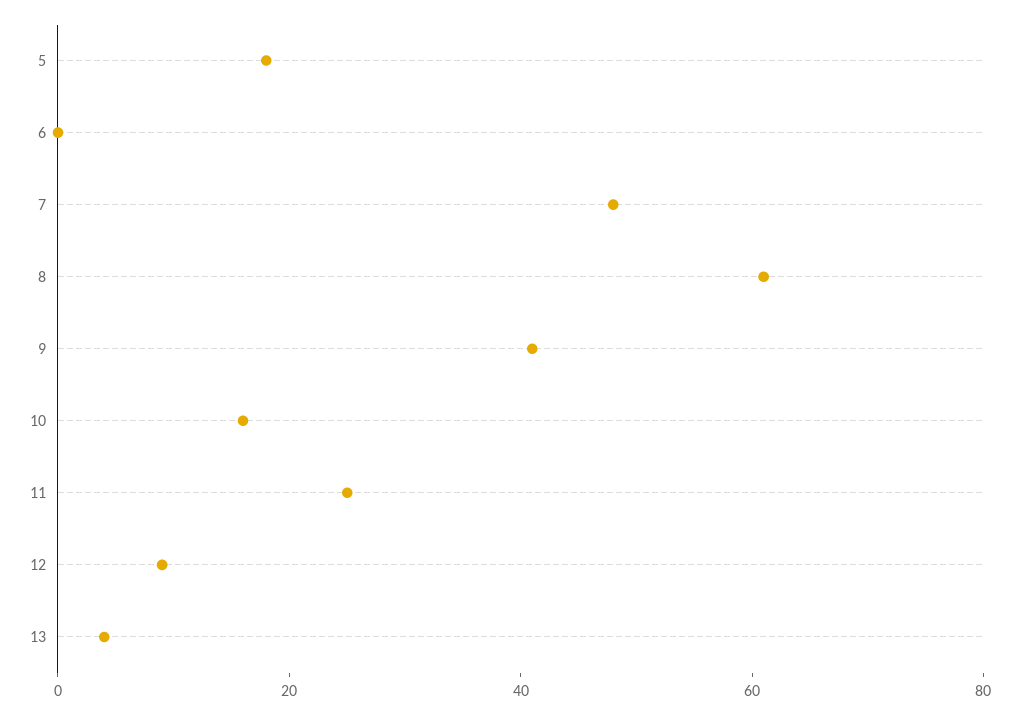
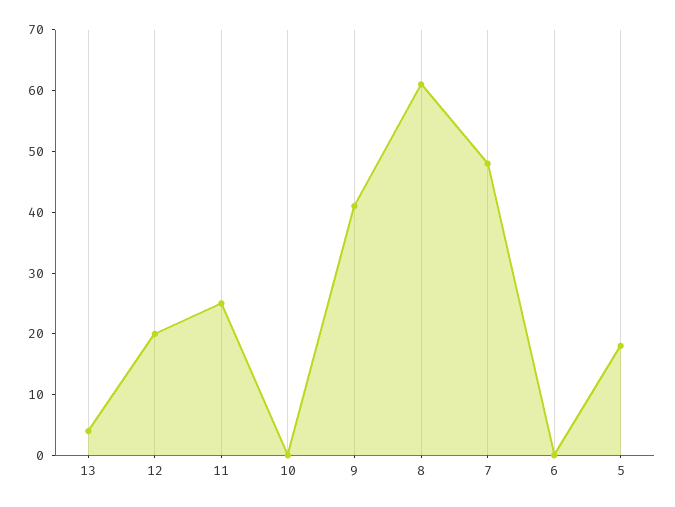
10: 15 -> 0
12: 10 -> 20

